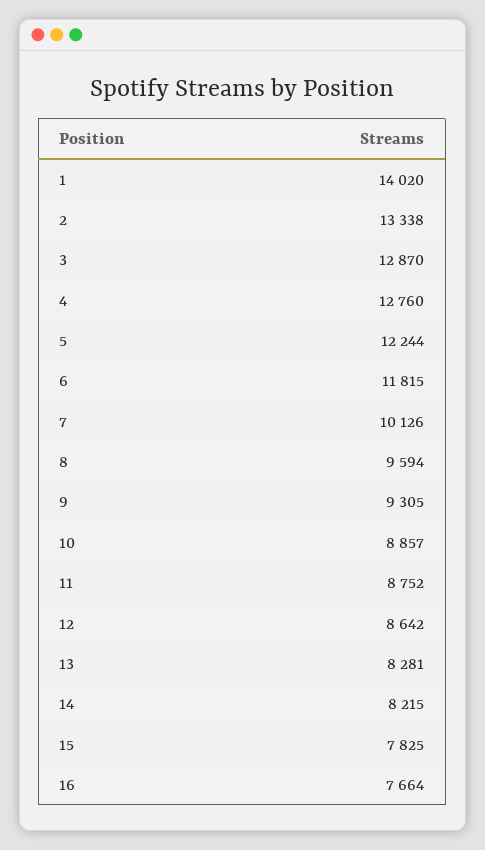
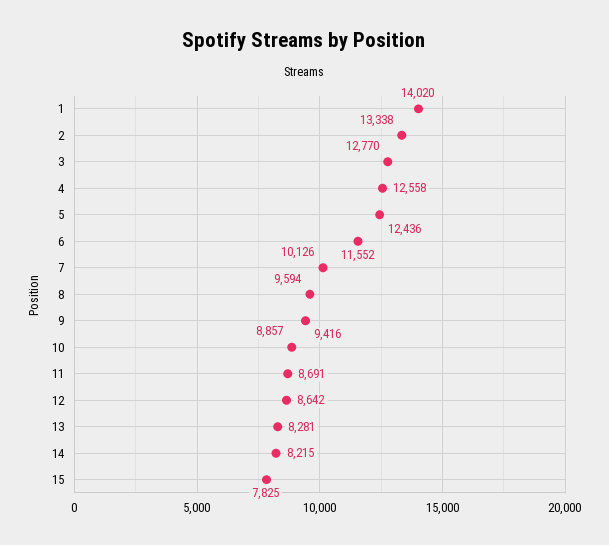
3: 12870 -> 12770
4: 12760 -> 12558
5: 12244 -> 12436
6: 11815 -> 11552
9: 9305 -> 9416
11: 8752 -> 8691
16: 7664 -> none

